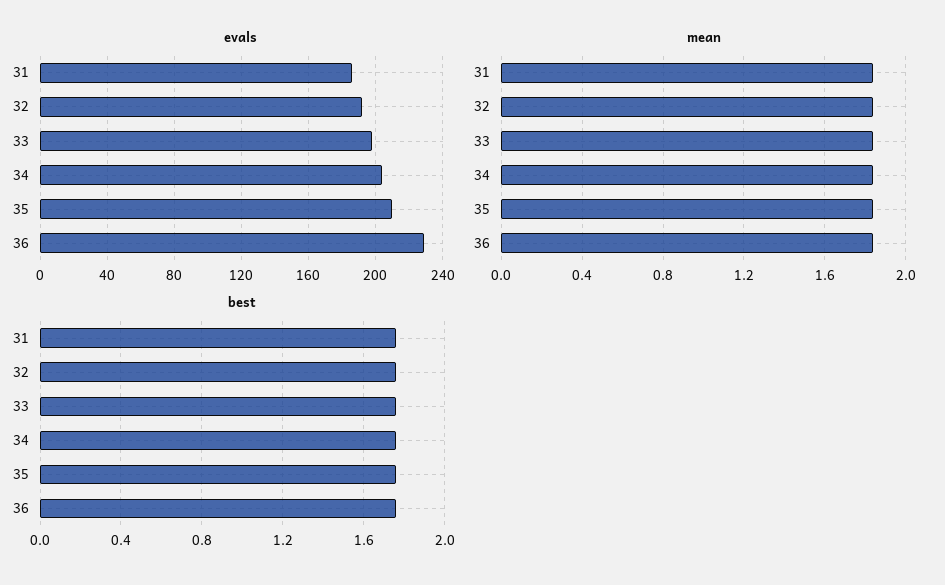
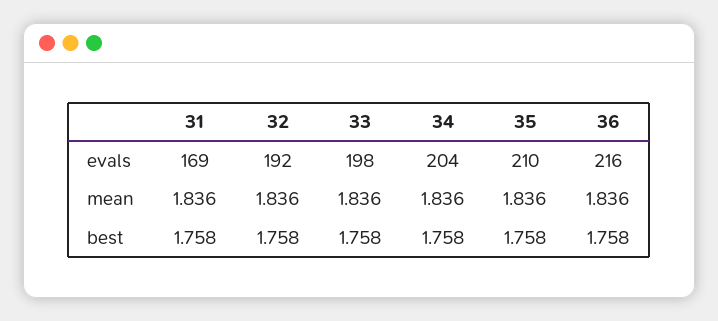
evals, 31: 185 -> 169
evals, 36: 230 -> 216

